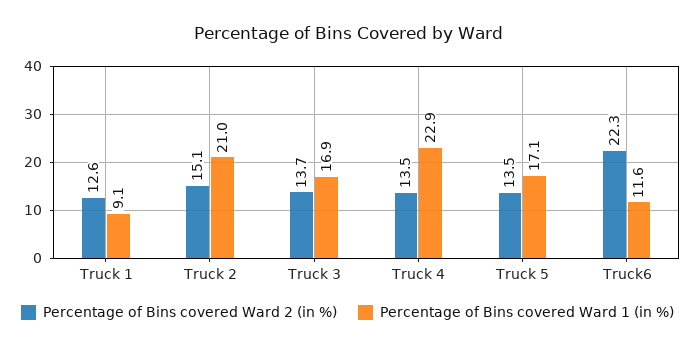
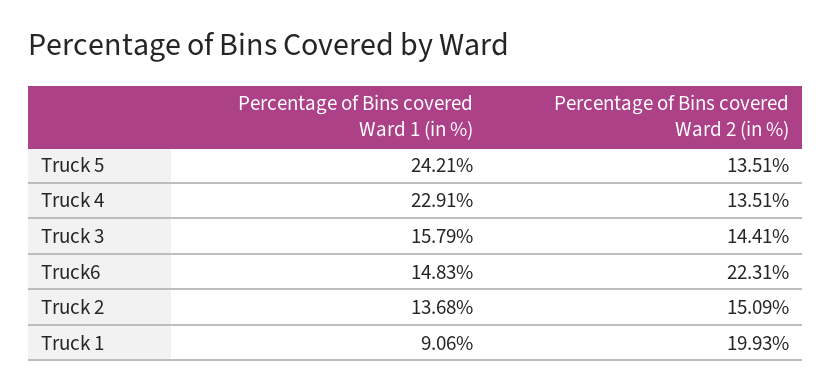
Percentage of Bins covered Ward 2 (in %), Truck 1: 12.6 -> 19.93
Percentage of Bins covered Ward 1 (in %), Truck 2: 21 -> 13.68
Percentage of Bins covered Ward 2 (in %), Truck 3: 13.7 -> 14.41
Percentage of Bins covered Ward 1 (in %), Truck 3: 16.9 -> 15.79
Percentage of Bins covered Ward 1 (in %), Truck 5: 17.1 -> 24.21
Percentage of Bins covered Ward 1 (in %), Truck6: 11.6 -> 14.83

